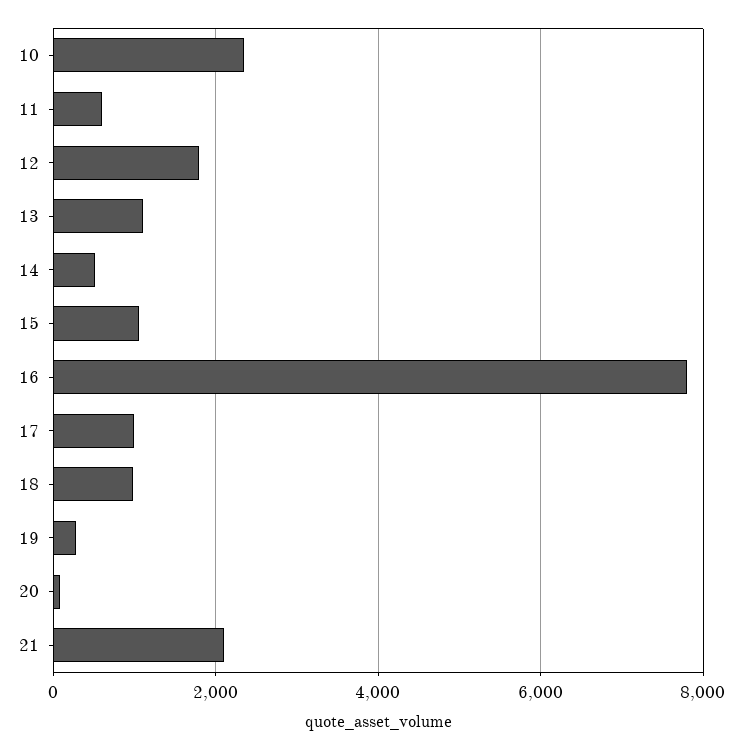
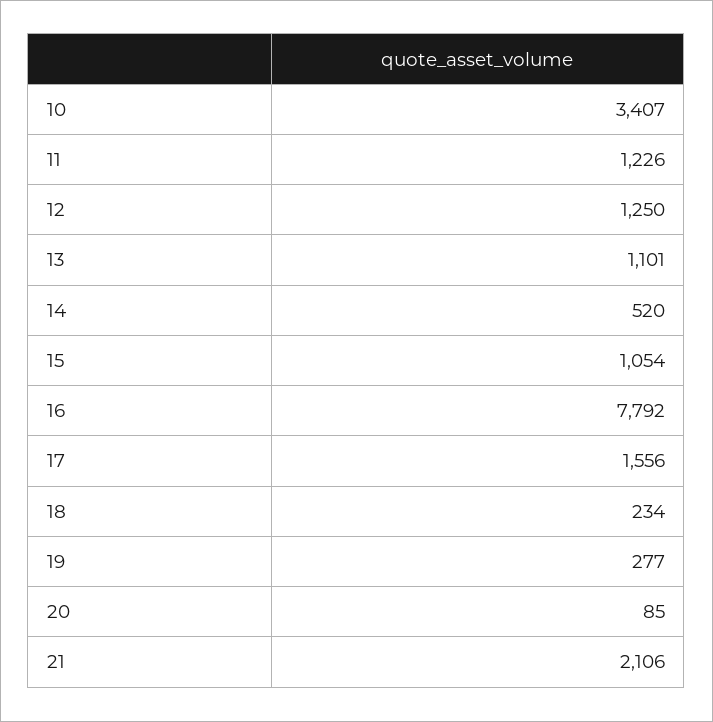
10: 2400 -> 3407
11: 600 -> 1226
12: 1800 -> 1250
17: 1000 -> 1556
18: 1000 -> 234

